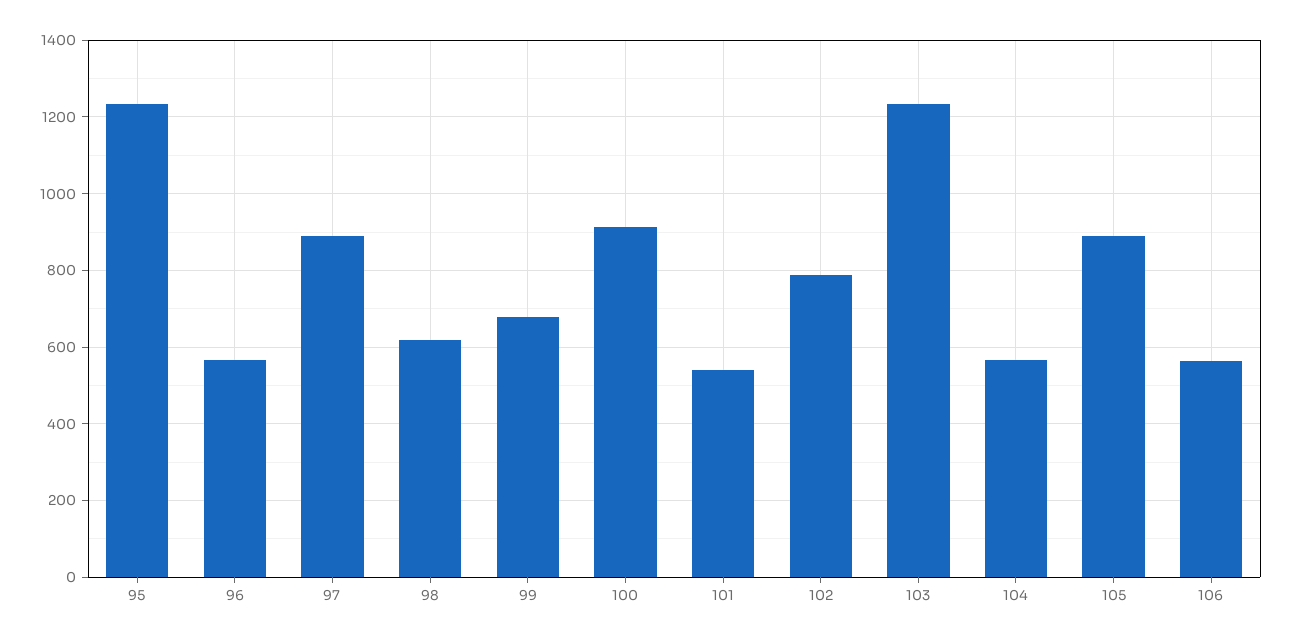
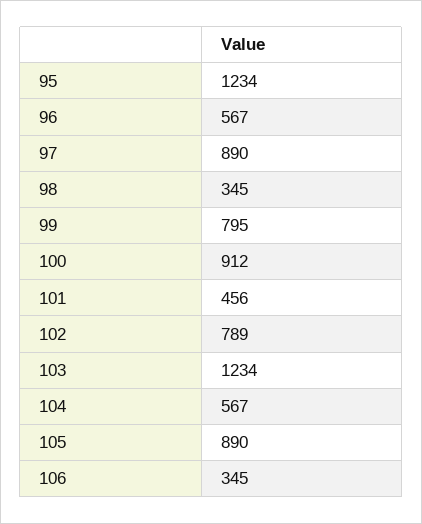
98: 620 -> 345
99: 680 -> 795
101: 540 -> 456
106: 560 -> 345

